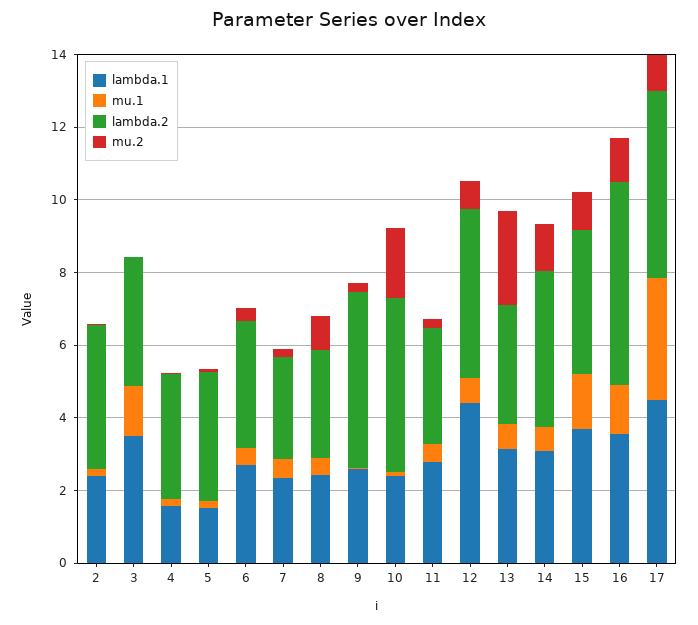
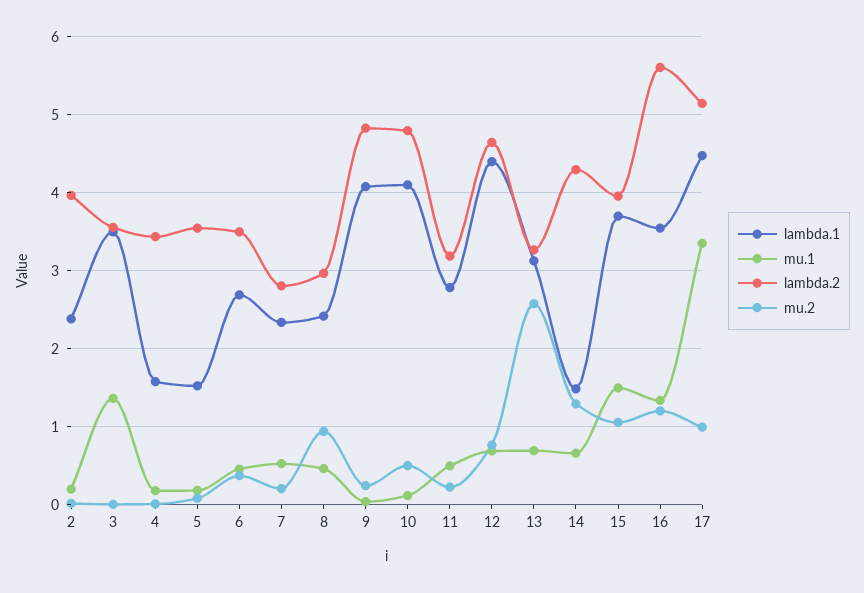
lambda.1, 9: 2.5 -> 4.1
lambda.1, 10: 2.5 -> 4.1
mu.2, 10: 2 -> 0.5
lambda.1, 14: 3 -> 1.5

